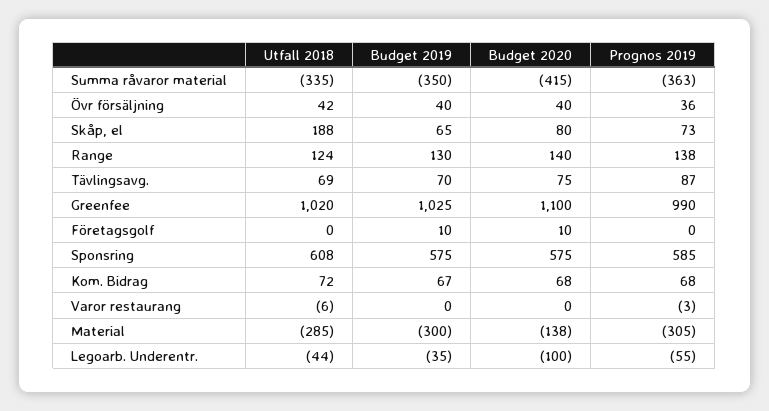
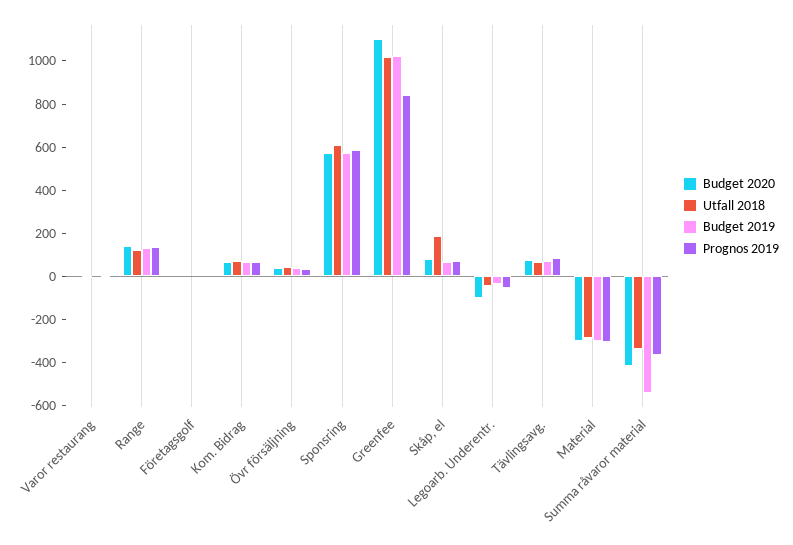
Budget 2019, Summa råvaror material: -350 -> -550
Prognos 2019, Greenfee: 990 -> 850
Budget 2020, Material: -138 -> -300

